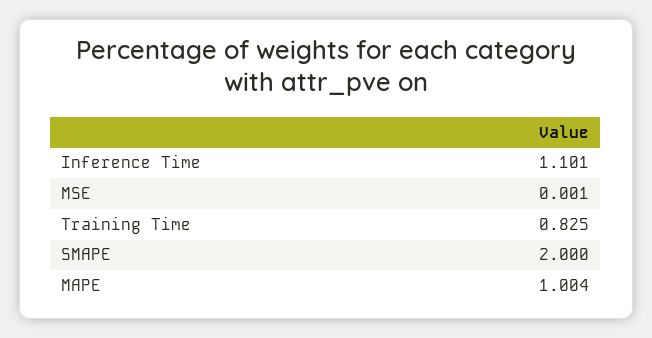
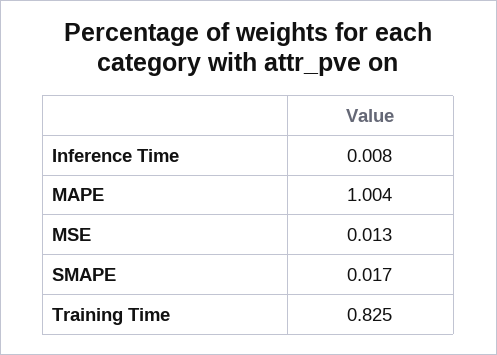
Inference Time: 1.101 -> 0.008
MSE: 0.001 -> 0.013
SMAPE: 2 -> 0.017

